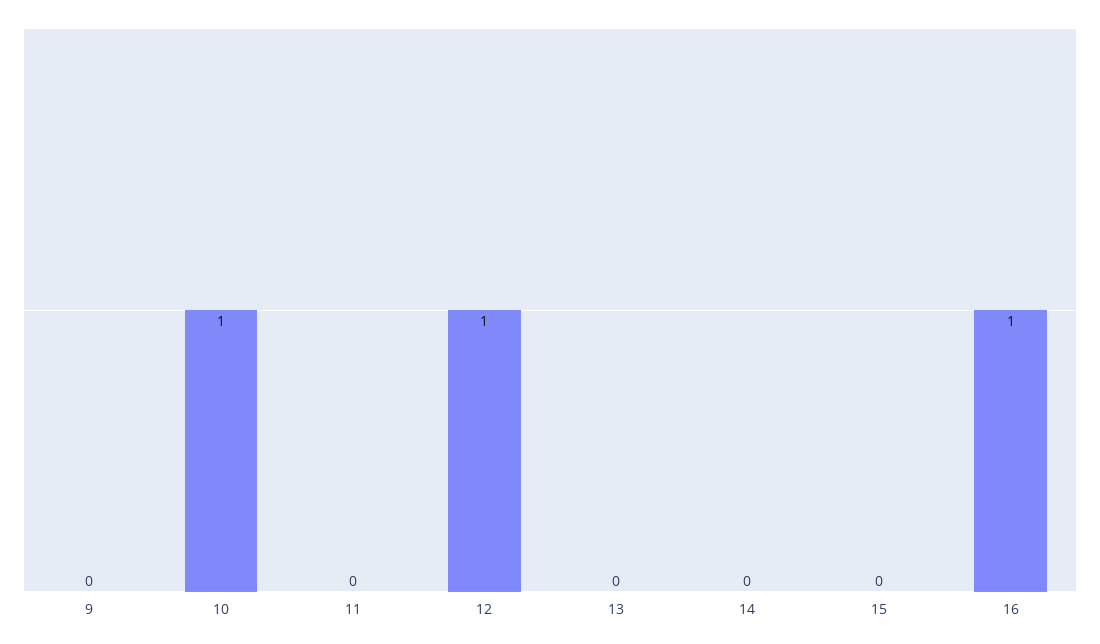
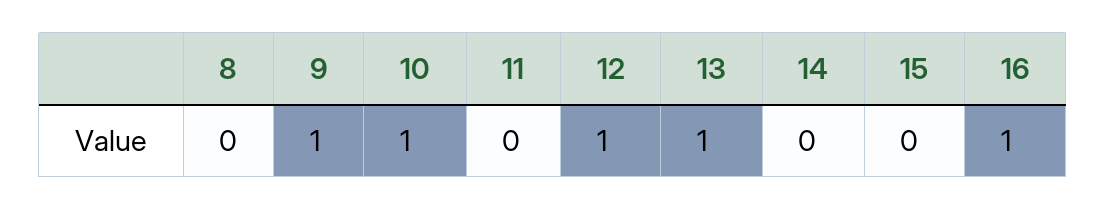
9: 0 -> 1
13: 0 -> 1
8: none -> 0

